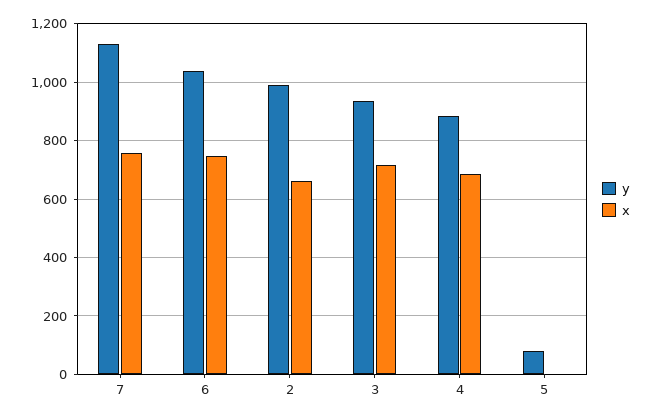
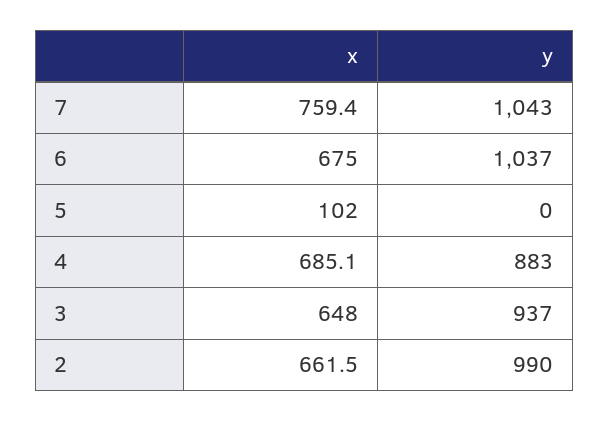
y, 7: 1125 -> 1043
x, 6: 750 -> 675
x, 3: 725 -> 648
y, 5: 75 -> 0
x, 5: 0 -> 102

